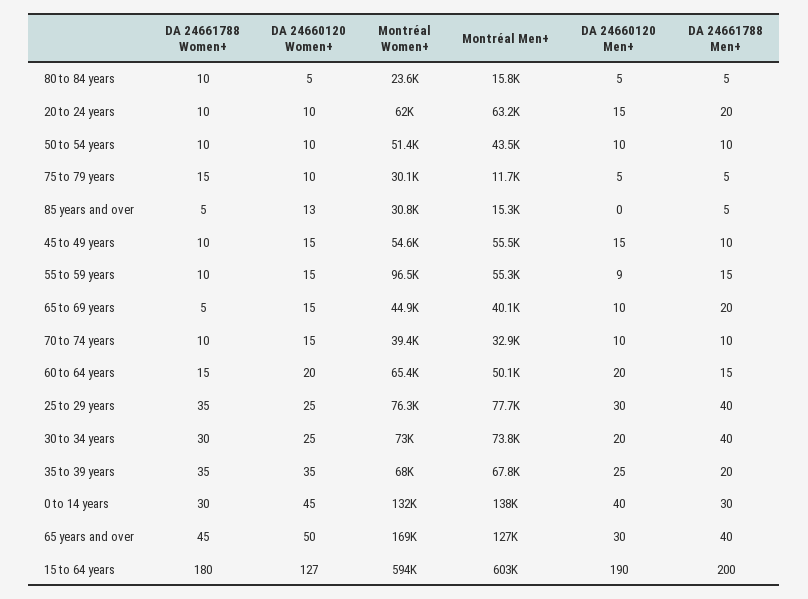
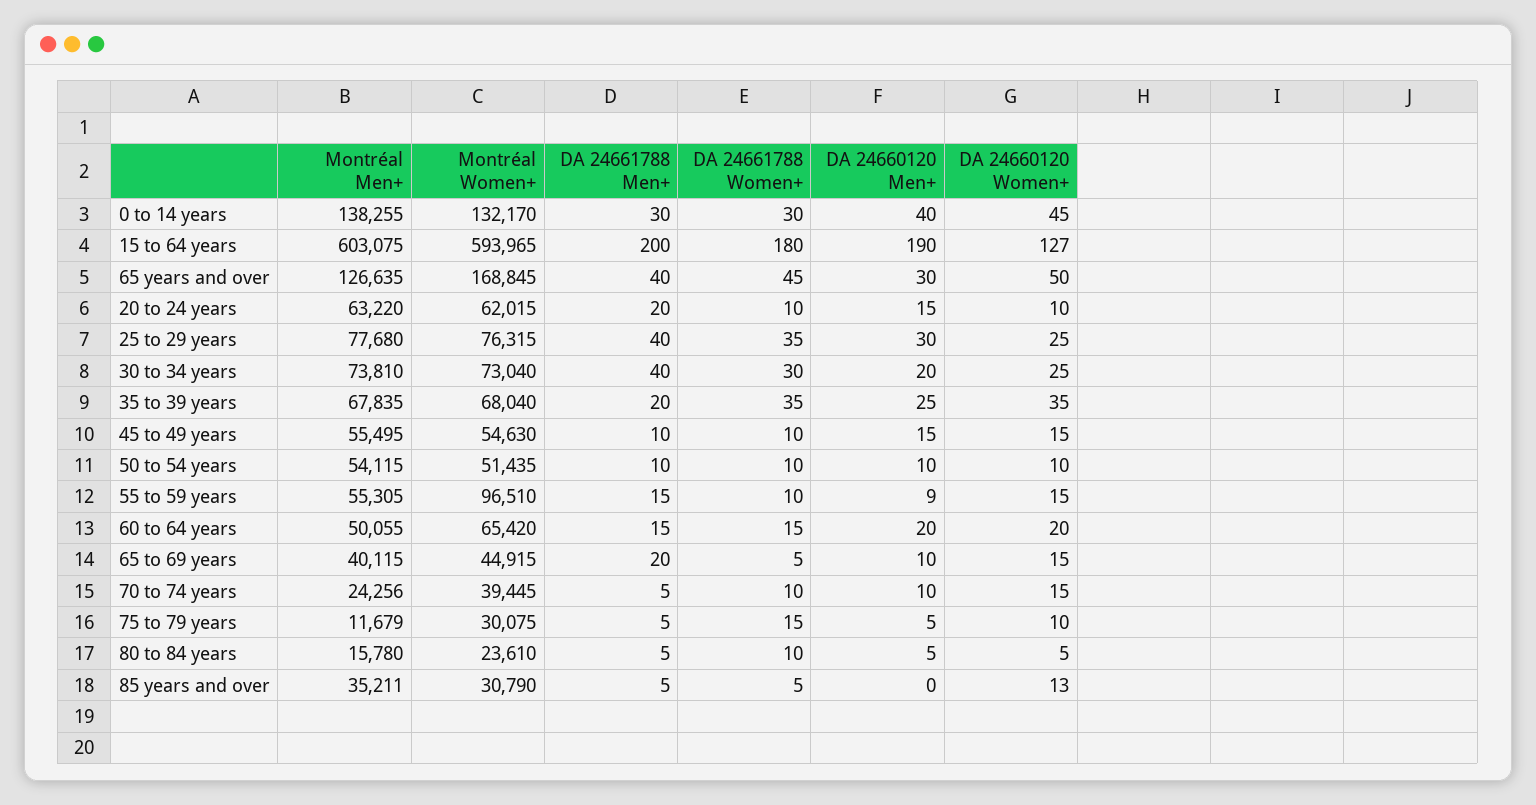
Montréal Men+, 50 to 54 years: 43500 -> 54115
Montréal Men+, 85 years and over: 15300 -> 35211
Montréal Men+, 70 to 74 years: 32900 -> 24256
DA 24661788 Men+, 70 to 74 years: 10 -> 5

